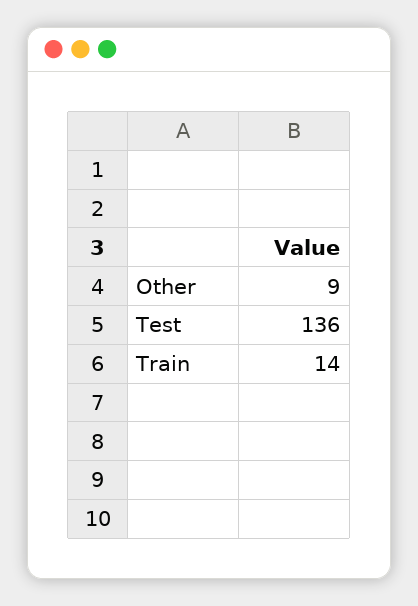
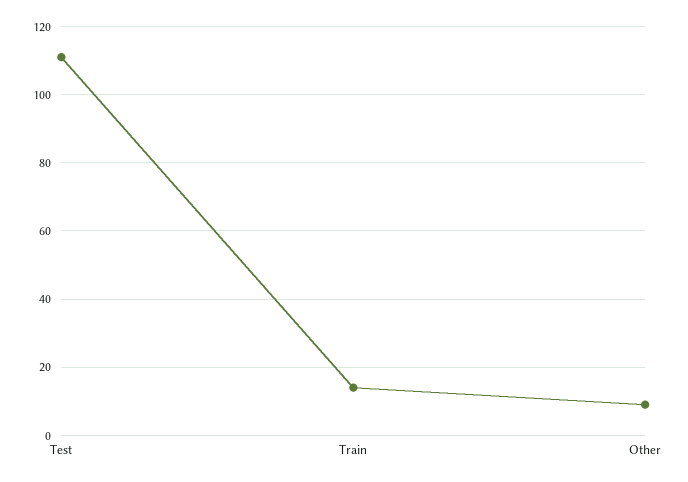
Test: 136 -> 110

